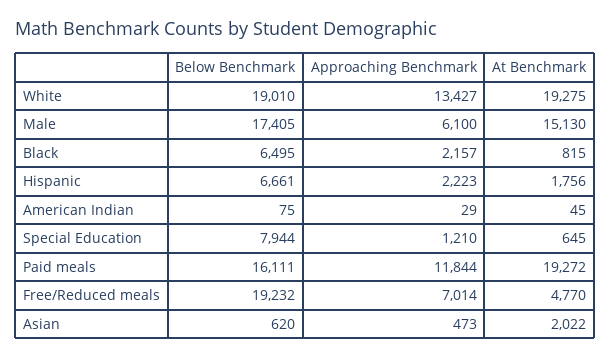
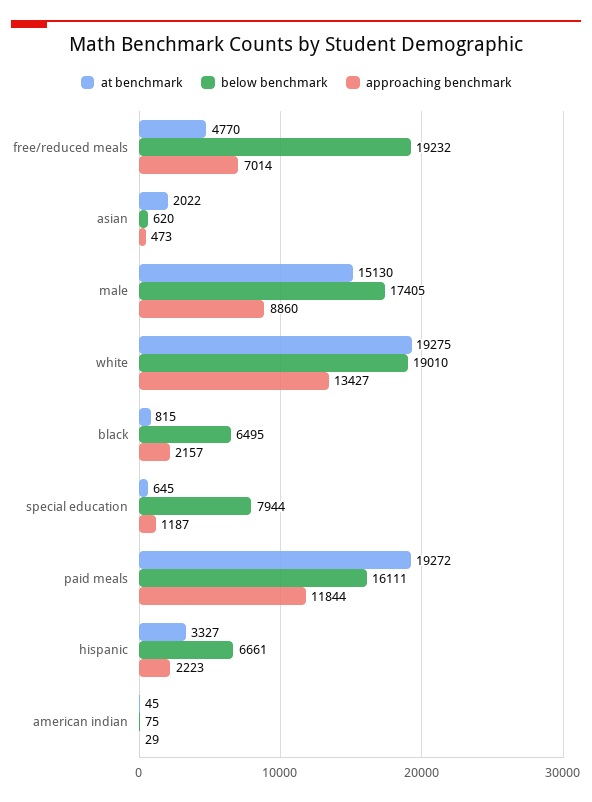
Approaching Benchmark, Male: 6100 -> 8860
At Benchmark, Hispanic: 1756 -> 3327
Approaching Benchmark, Special Education: 1210 -> 1187

